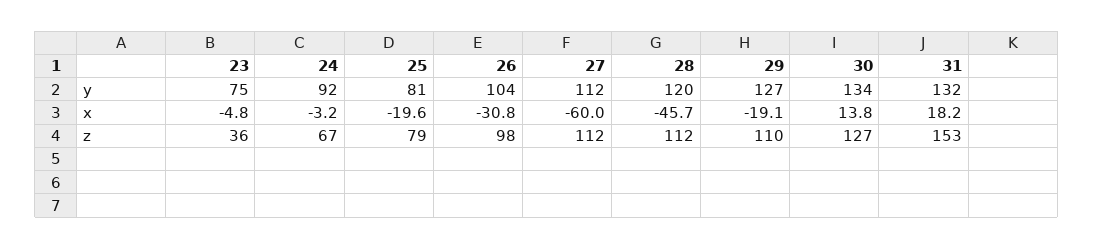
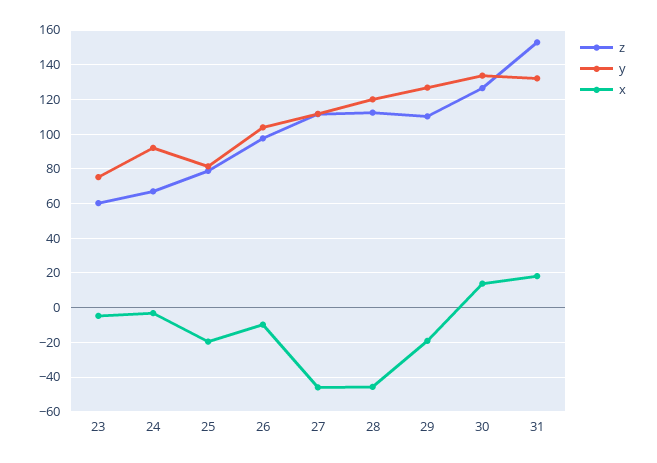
x, 26: -30.8 -> -10
x, 27: -60 -> -45
z, 23: 36 -> 60

